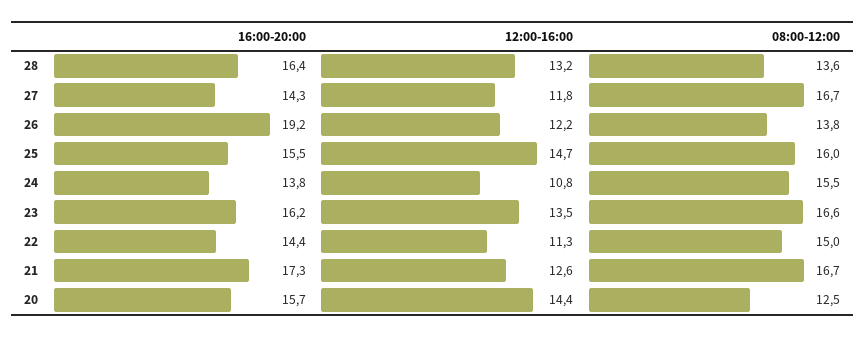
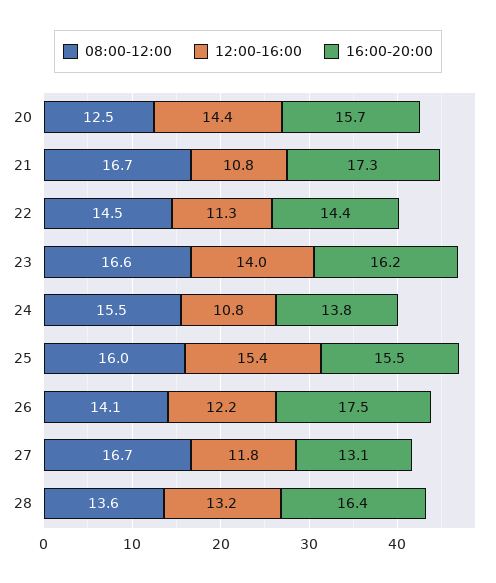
16:00-20:00, 27: 14.3 -> 13.1
16:00-20:00, 26: 19.2 -> 17.5
08:00-12:00, 26: 13.8 -> 14.1
12:00-16:00, 25: 14.7 -> 15.4
12:00-16:00, 23: 13.5 -> 14
08:00-12:00, 22: 15 -> 14.5
12:00-16:00, 21: 12.6 -> 10.8

